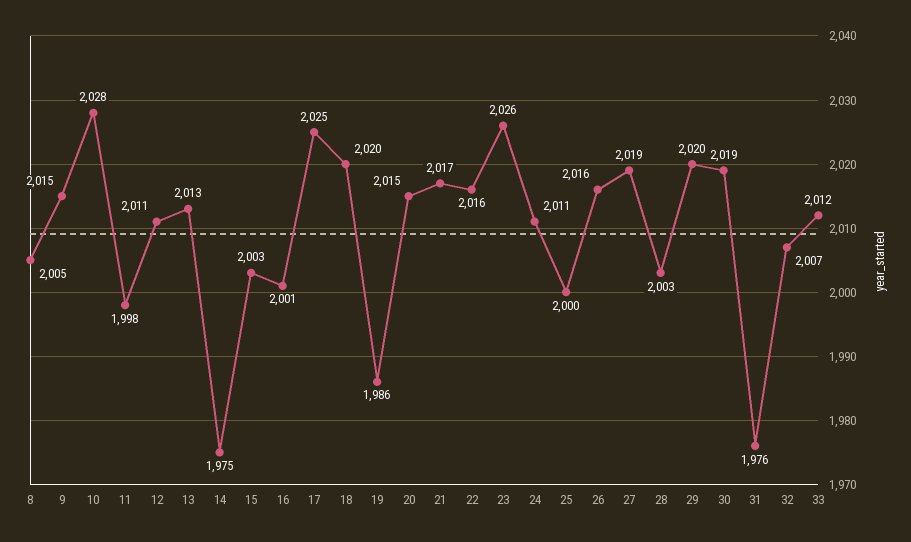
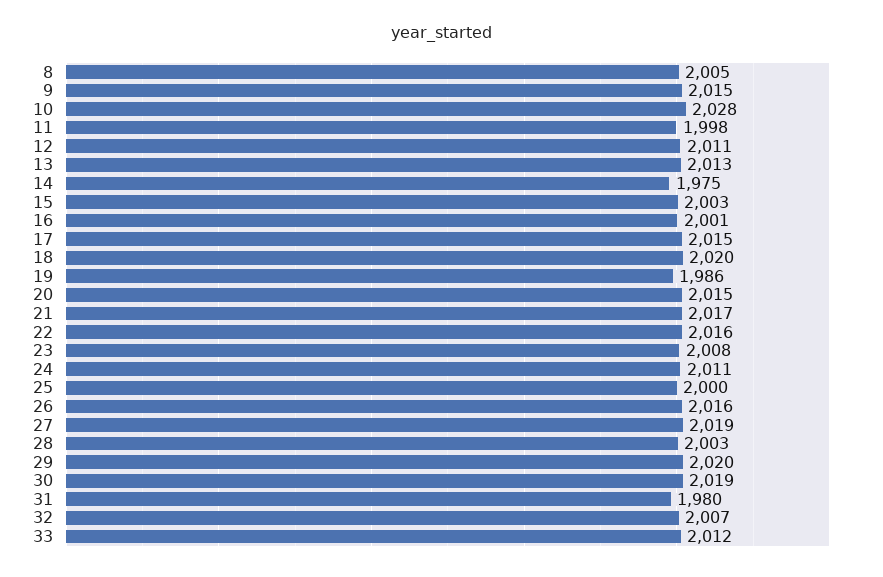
17: 2025 -> 2015
23: 2026 -> 2008
31: 1976 -> 1980

